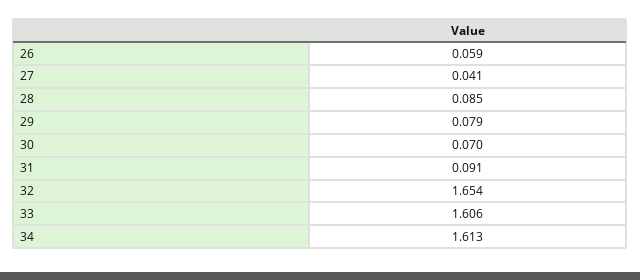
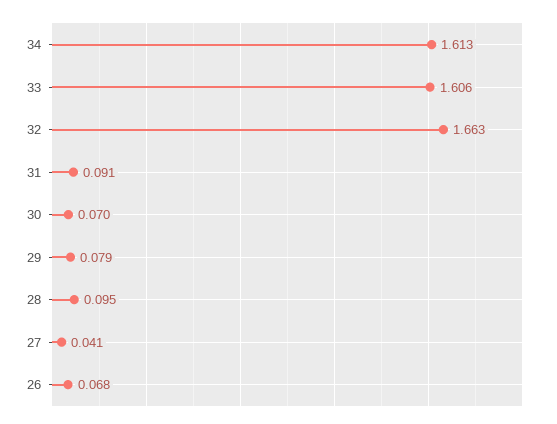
26: 0.059 -> 0.068
28: 0.085 -> 0.095
32: 1.654 -> 1.663

